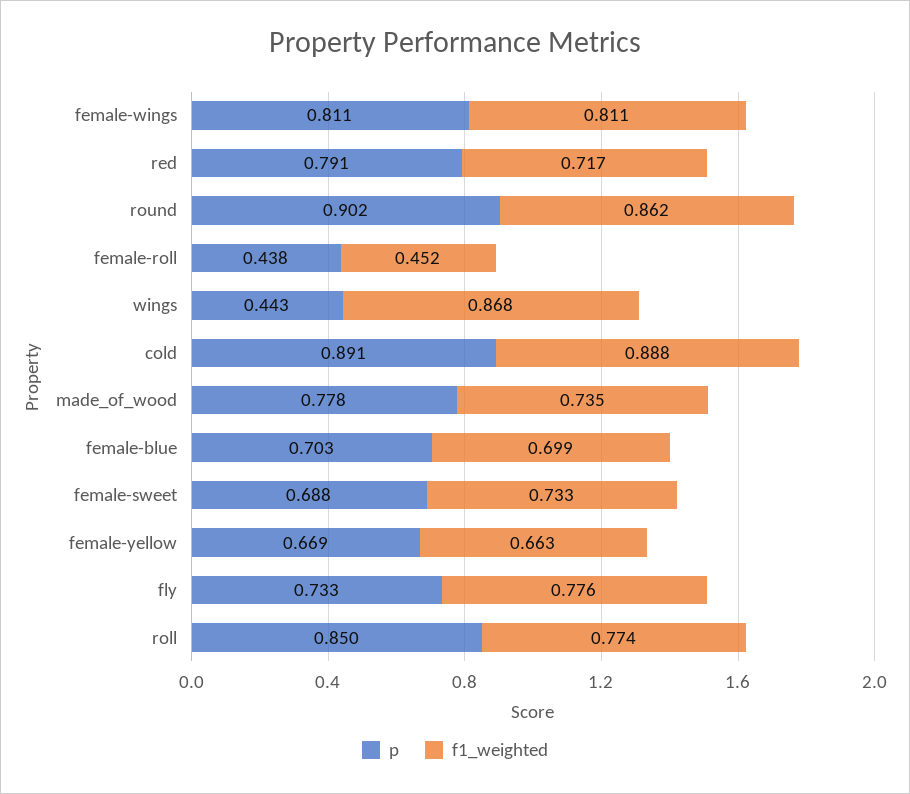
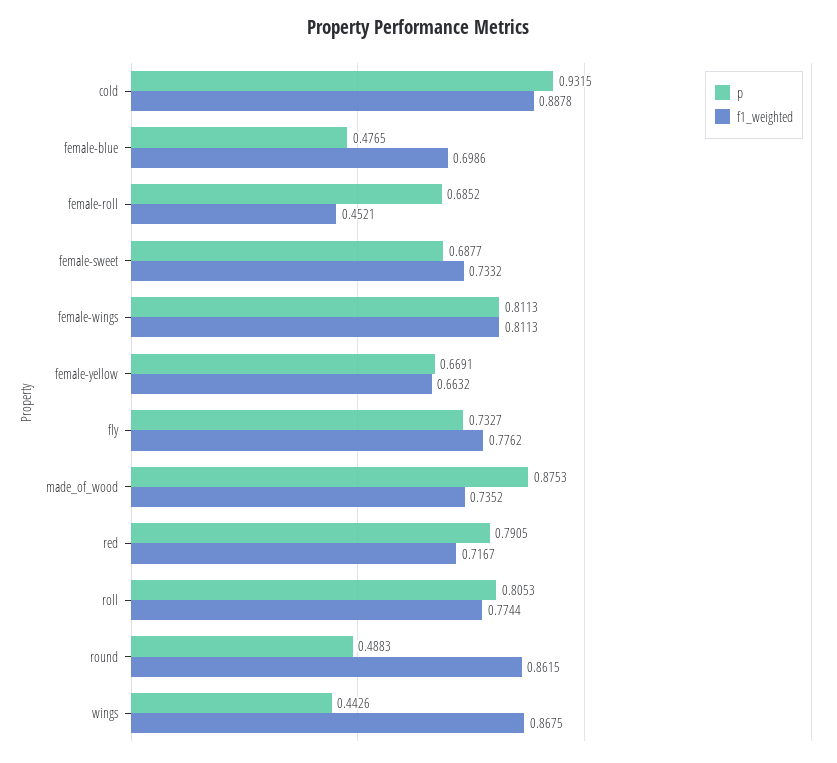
p, round: 0.902 -> 0.4883
p, female-roll: 0.438 -> 0.6852
p, cold: 0.891 -> 0.9315
p, made_of_wood: 0.778 -> 0.8753
p, female-blue: 0.703 -> 0.4765
p, roll: 0.85 -> 0.8053

